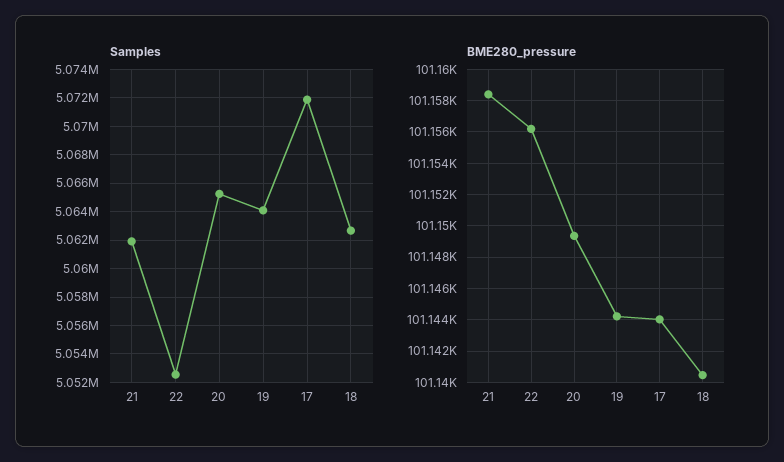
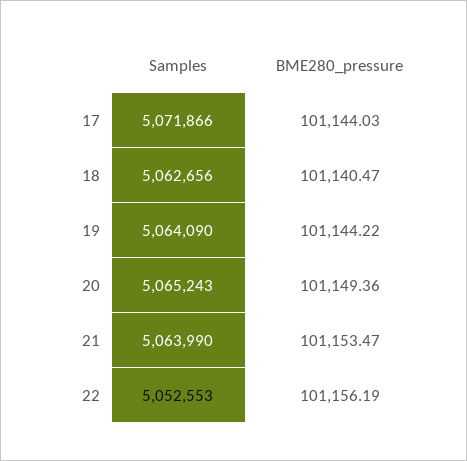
Samples, 21: 5062000 -> 5063990
BME280_pressure, 21: 101158.5 -> 101153.47

